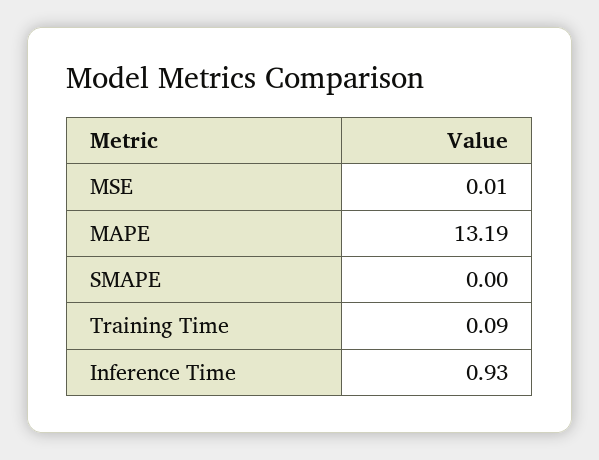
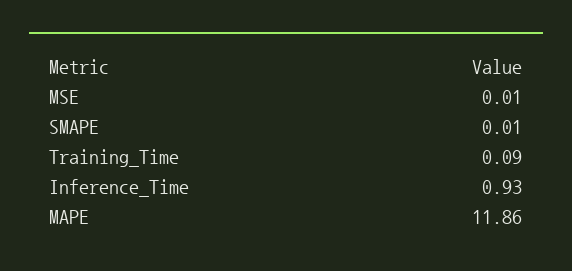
MAPE: 13.19 -> 11.86
SMAPE: 0 -> 0.01

